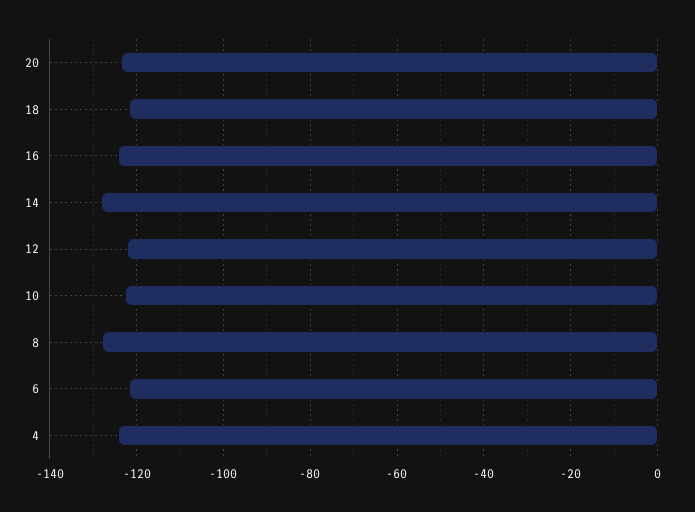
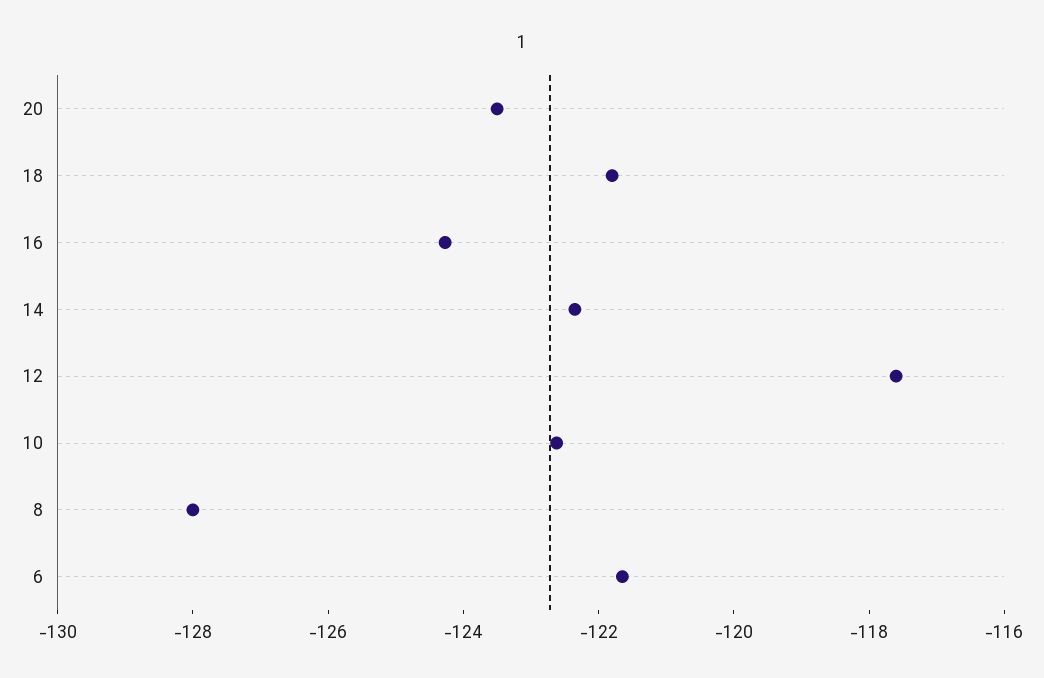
14: -128 -> -122.5
12: -122 -> -117.5
4: -124 -> none

